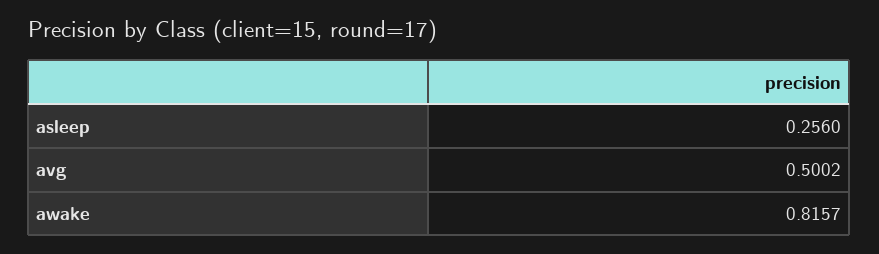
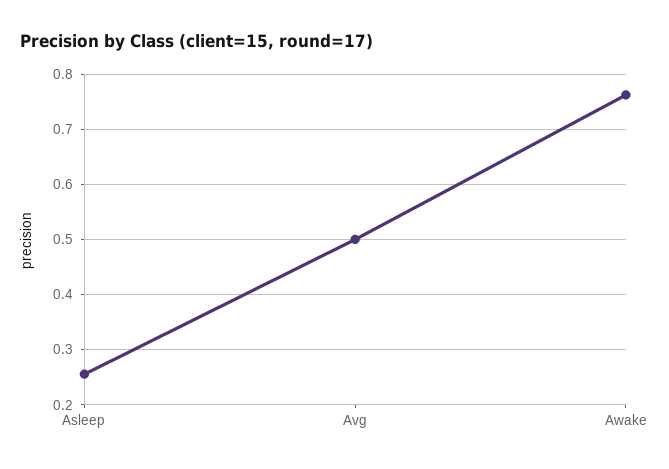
awake: 0.8157 -> 0.76

